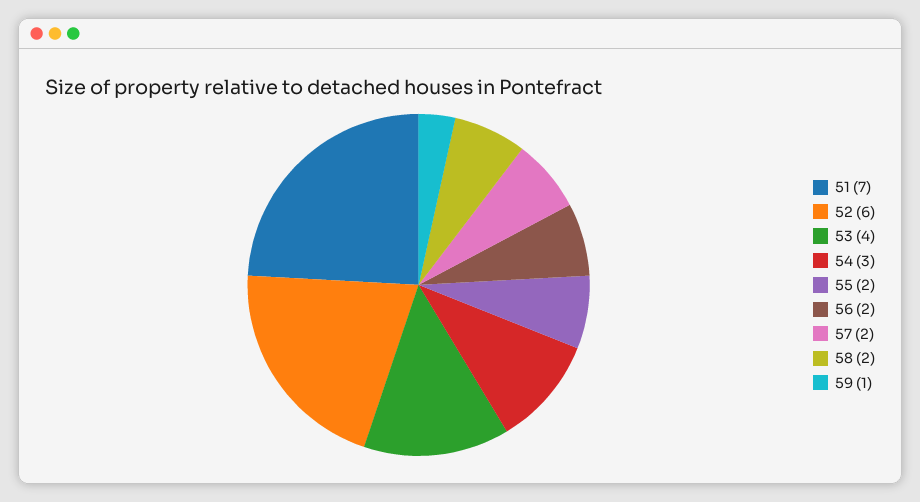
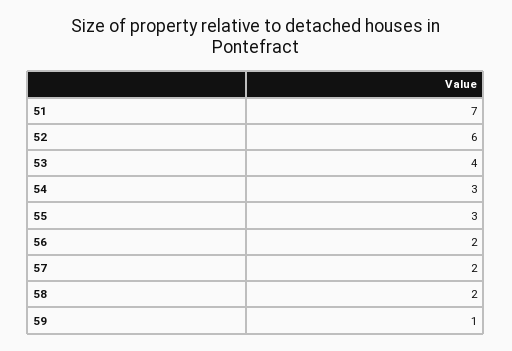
55: 2 -> 3

